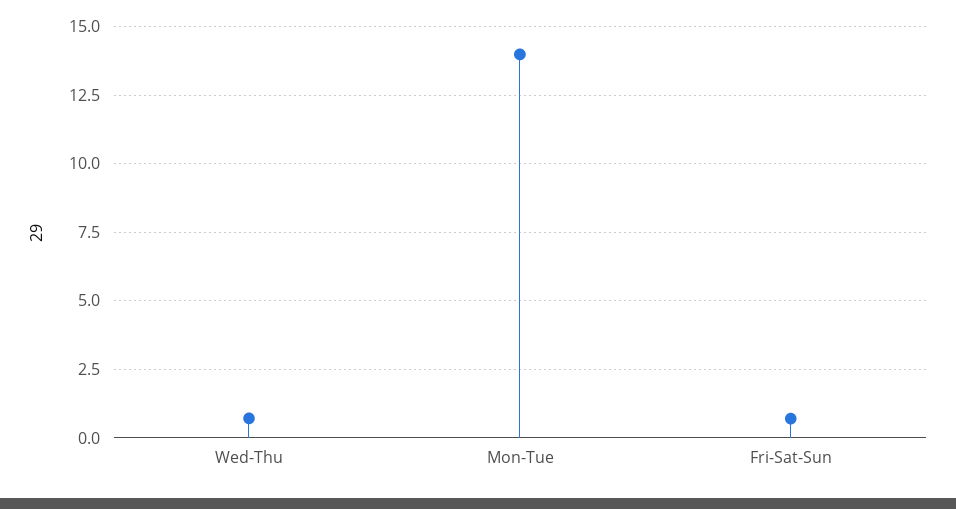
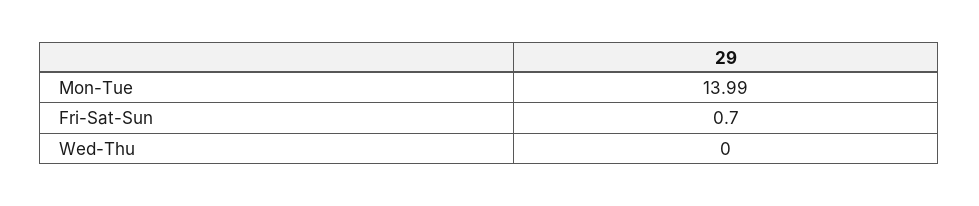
Wed-Thu: 0.75 -> 0

